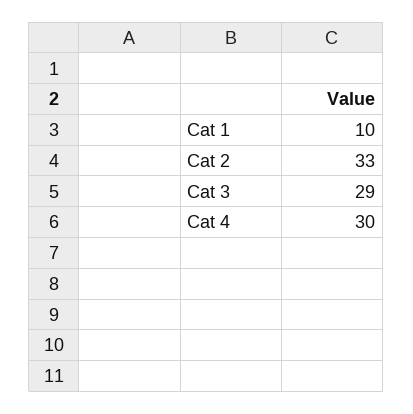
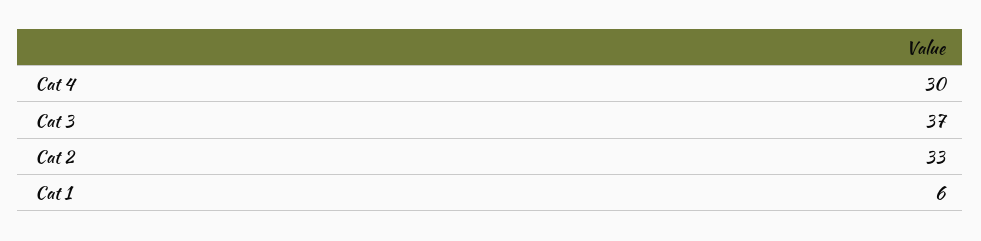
Cat 1: 10 -> 6
Cat 3: 29 -> 37

